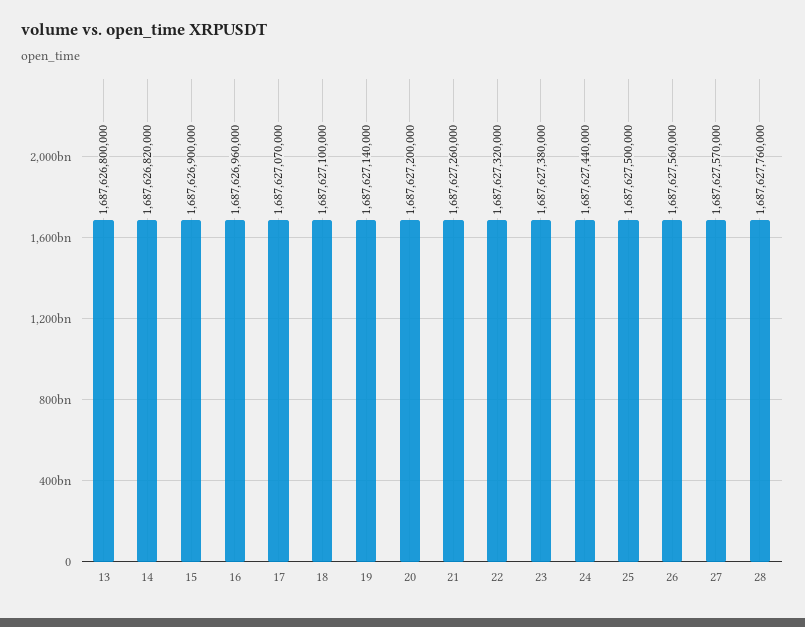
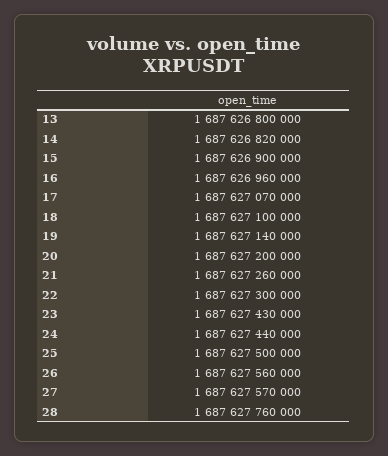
22: 1687627320000 -> 1687627300000
23: 1687627380000 -> 1687627430000

